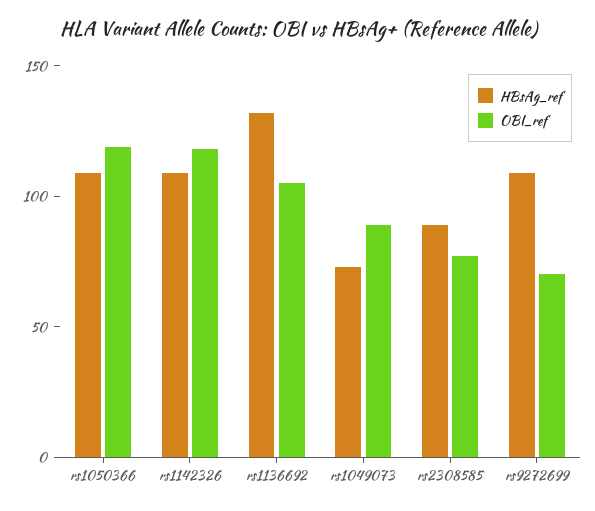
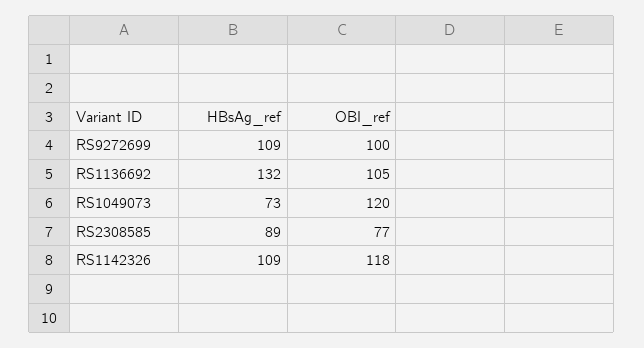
HBsAg_ref, rs1050366: 110 -> none
OBI_ref, rs1050366: 120 -> none
OBI_ref, rs1049073: 90 -> 120
OBI_ref, rs9272699: 70 -> 100

